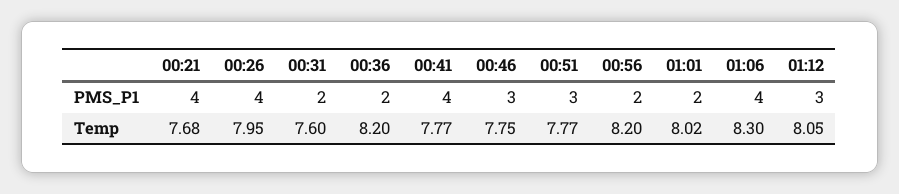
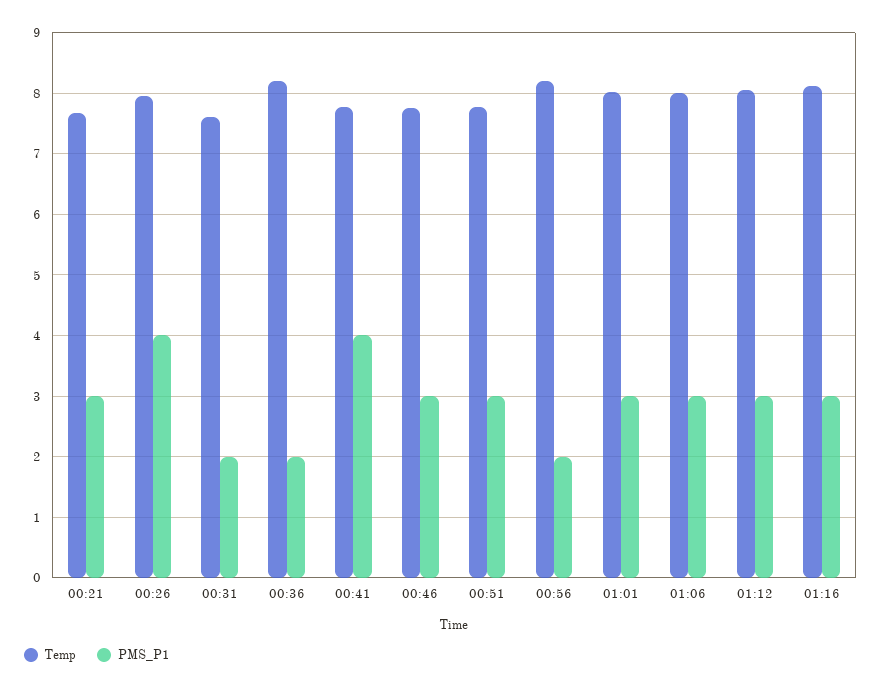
PMS_P1, 00:21: 4 -> 3
PMS_P1, 01:01: 2 -> 3
PMS_P1, 01:06: 4 -> 3
Temp, 01:06: 8.3 -> 8
Temp, 01:16: none -> 8.1
PMS_P1, 01:16: none -> 3

